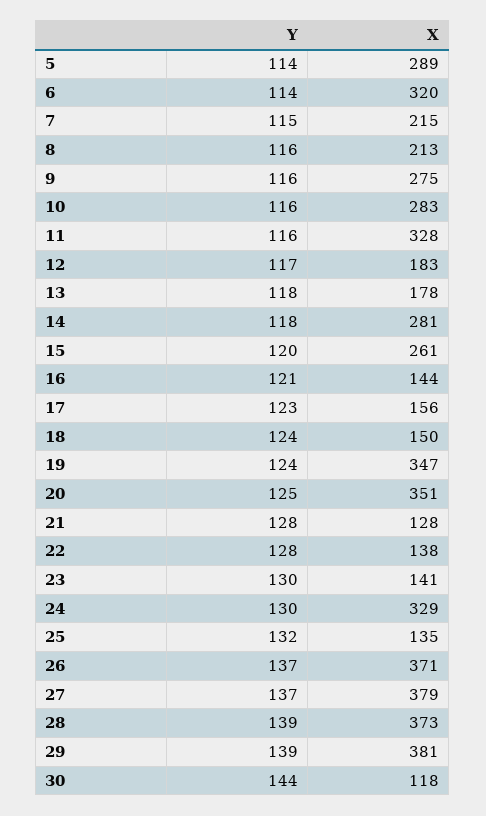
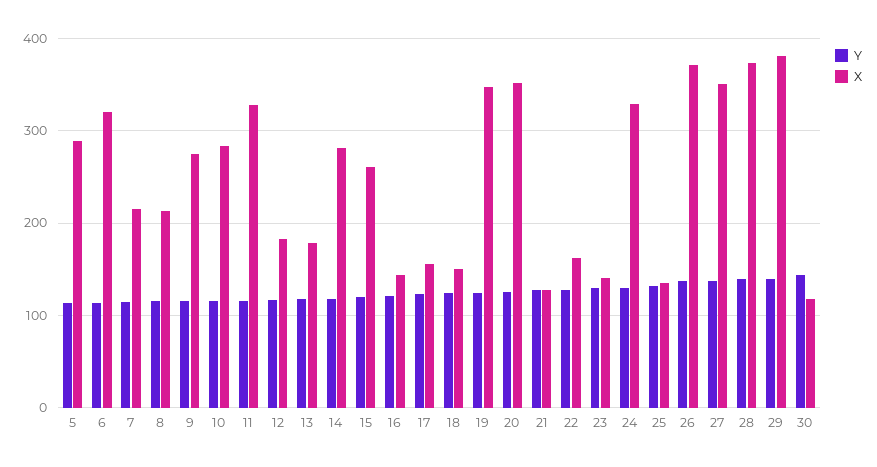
X, 22: 138 -> 160
X, 27: 379 -> 350

